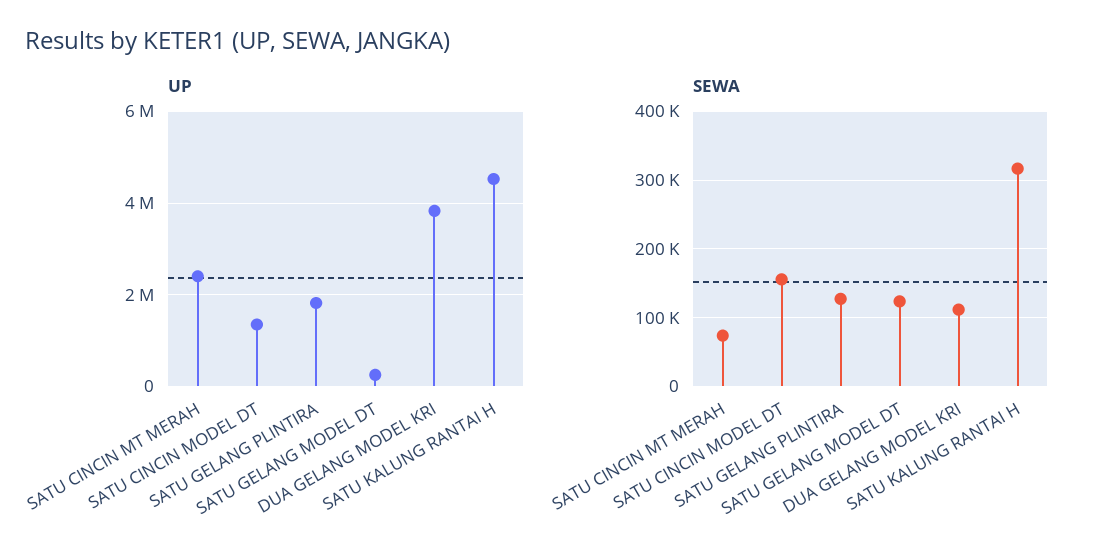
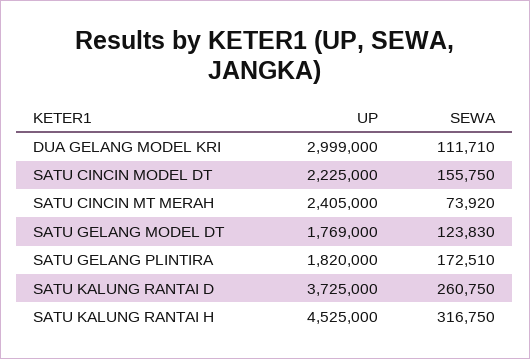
UP, SATU CINCIN MODEL DT: 1400000 -> 2225000
UP, SATU GELANG MODEL DT: 200000 -> 1769000
UP, DUA GELANG MODEL KRI: 3800000 -> 2999000
SEWA, SATU GELANG PLINTIRA: 130000 -> 172510
UP, SATU KALUNG RANTAI D: none -> 3725000
SEWA, SATU KALUNG RANTAI D: none -> 260750

